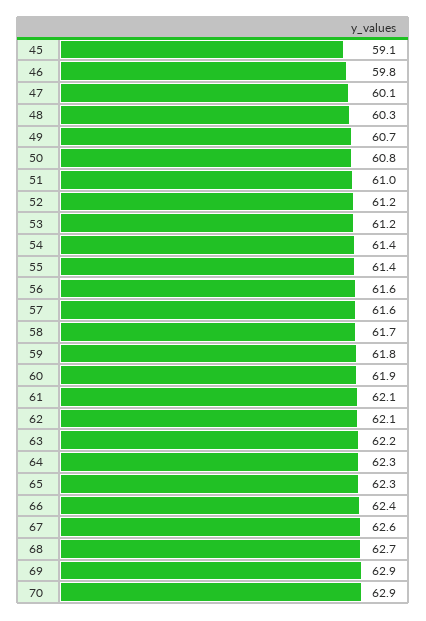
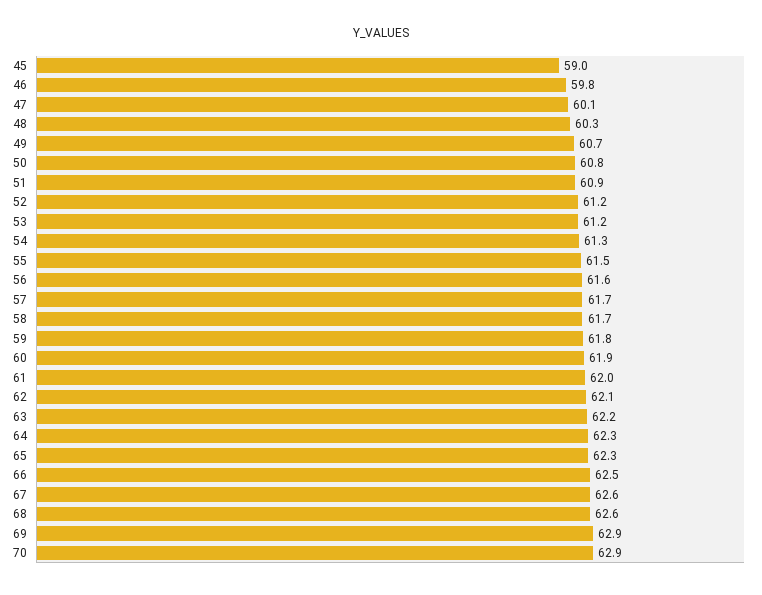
45: 59.1 -> 59
51: 61 -> 60.9
54: 61.4 -> 61.3
55: 61.4 -> 61.5
57: 61.6 -> 61.7
61: 62.1 -> 62
66: 62.4 -> 62.5
68: 62.7 -> 62.6

